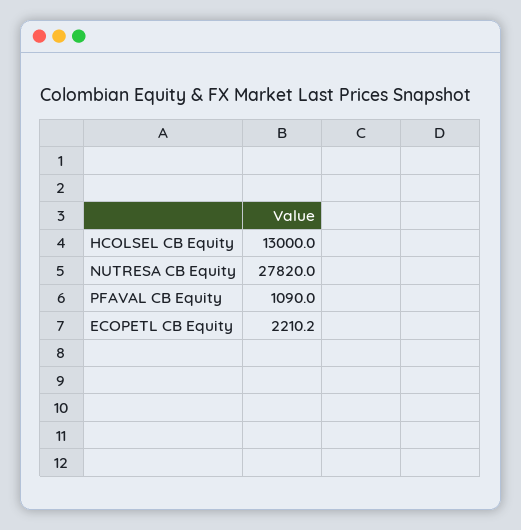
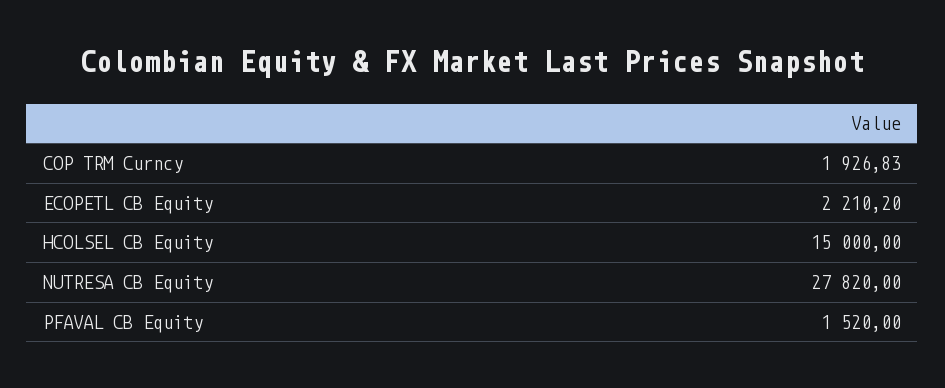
HCOLSEL CB Equity: 13000 -> 15000
PFAVAL CB Equity: 1090 -> 1520
COP TRM Curncy: none -> 1926.83

